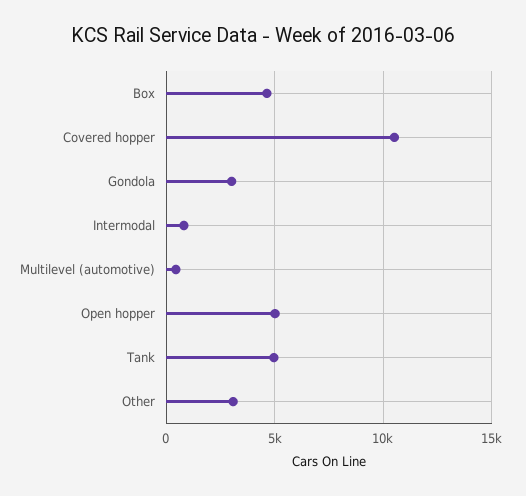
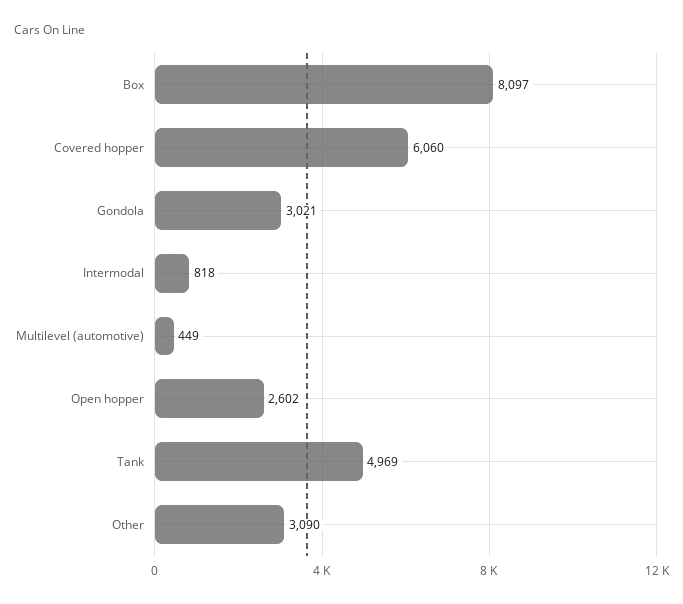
Box: 4500 -> 8097
Covered hopper: 10500 -> 6060
Open hopper: 5000 -> 2602

